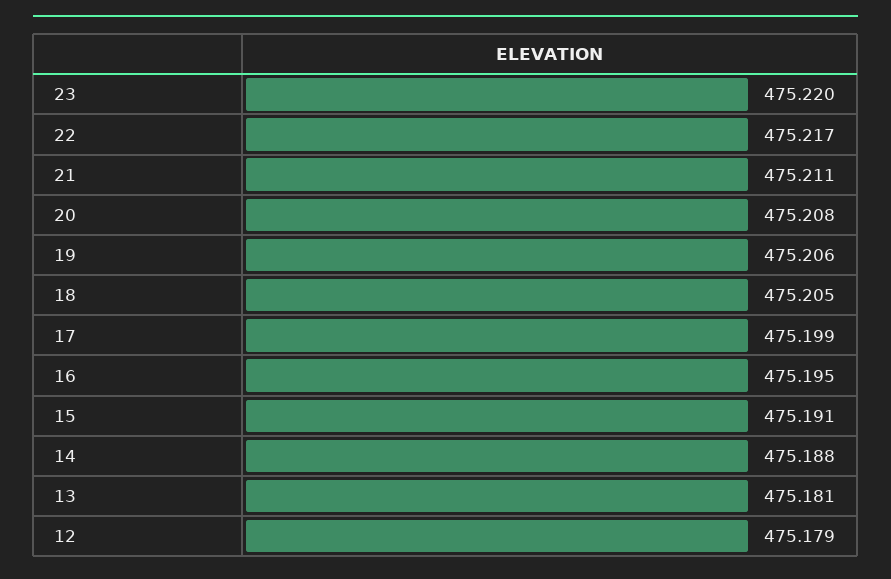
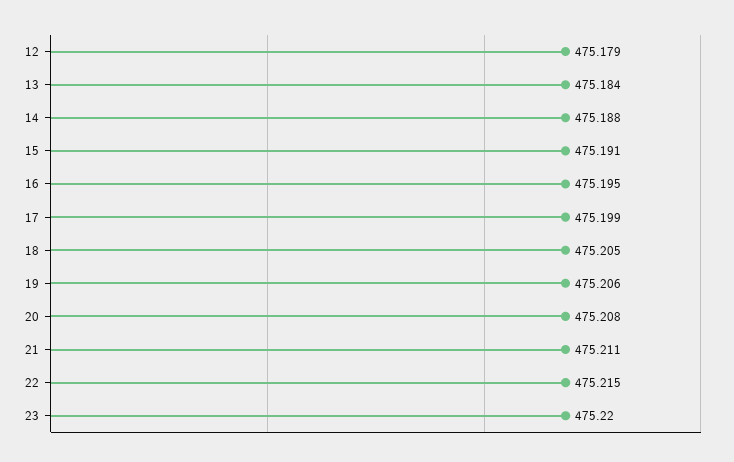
22: 475.217 -> 475.215
13: 475.181 -> 475.184

